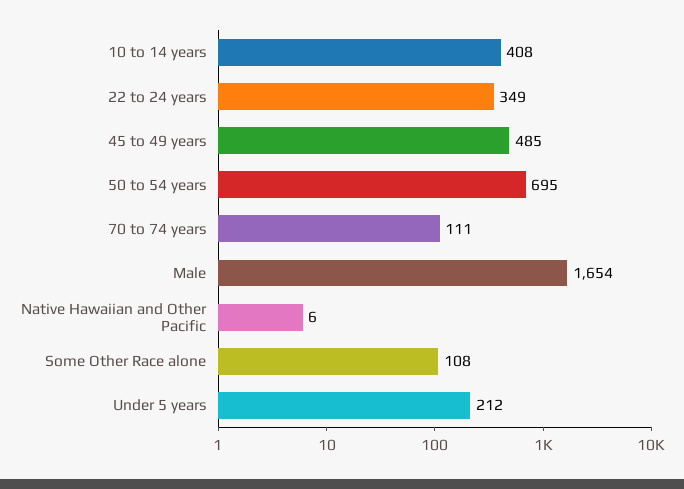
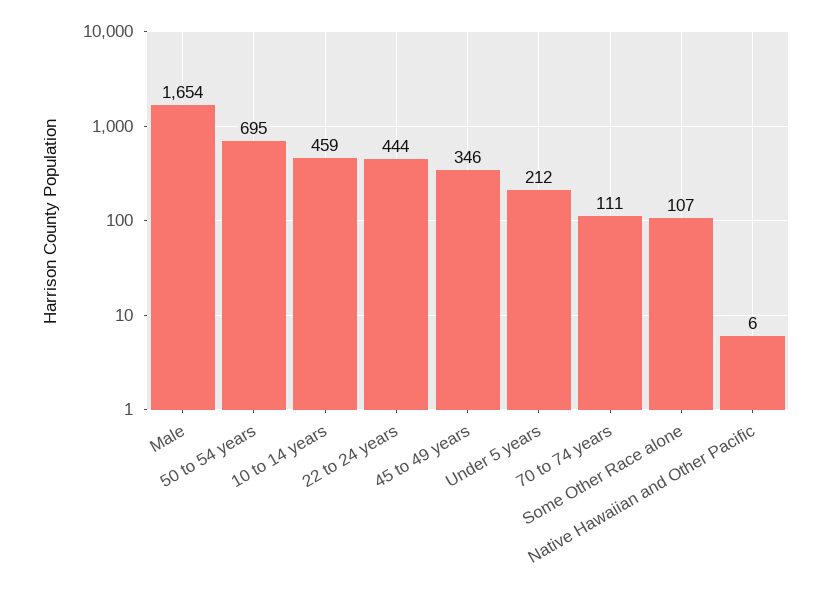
10 to 14 years: 408 -> 459
22 to 24 years: 349 -> 444
45 to 49 years: 485 -> 346
Some Other Race alone: 108 -> 107

